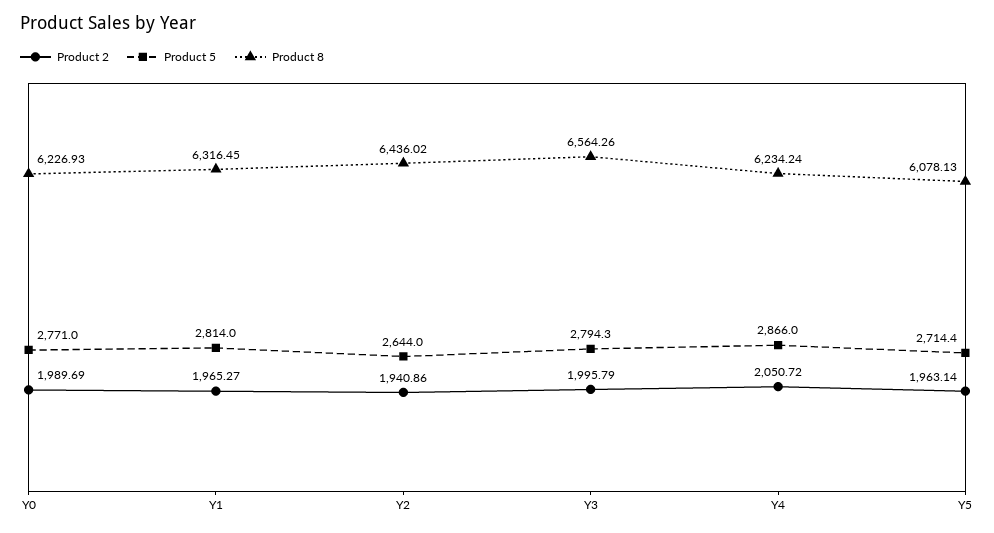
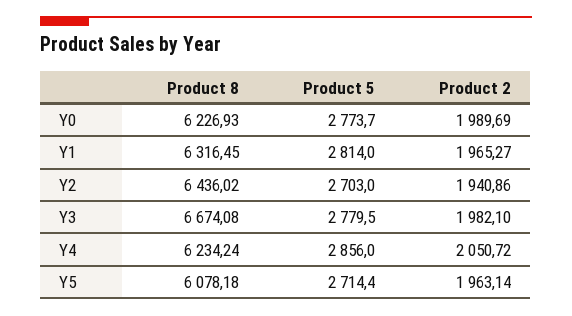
Product 5, Y0: 2771 -> 2773.7
Product 5, Y2: 2644 -> 2703
Product 2, Y3: 1995.79 -> 1982.1
Product 5, Y3: 2794.3 -> 2779.5
Product 8, Y3: 6564.26 -> 6674.08
Product 5, Y4: 2866 -> 2856
Product 8, Y5: 6078.13 -> 6078.18

